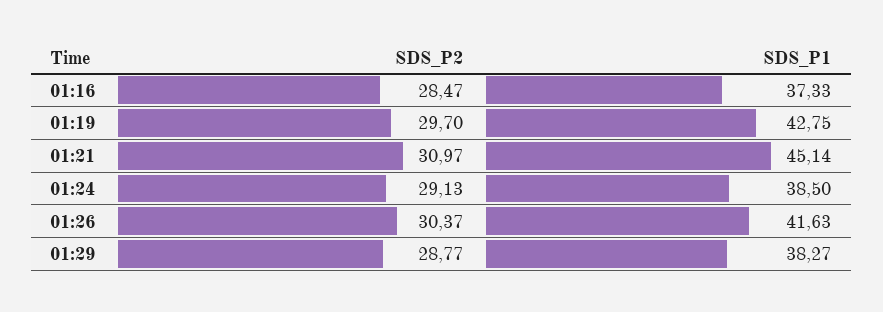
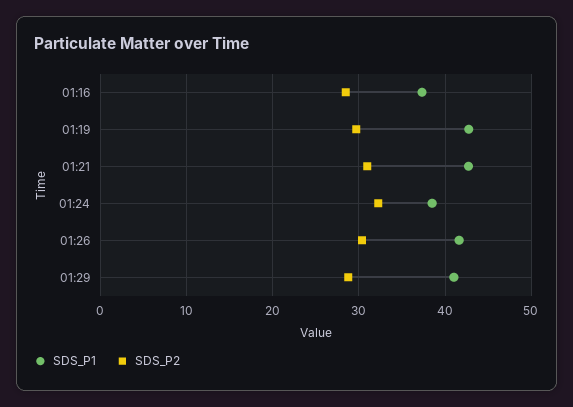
SDS_P1, 01:21: 45.14 -> 43
SDS_P2, 01:24: 29.13 -> 32
SDS_P1, 01:29: 38.27 -> 41

